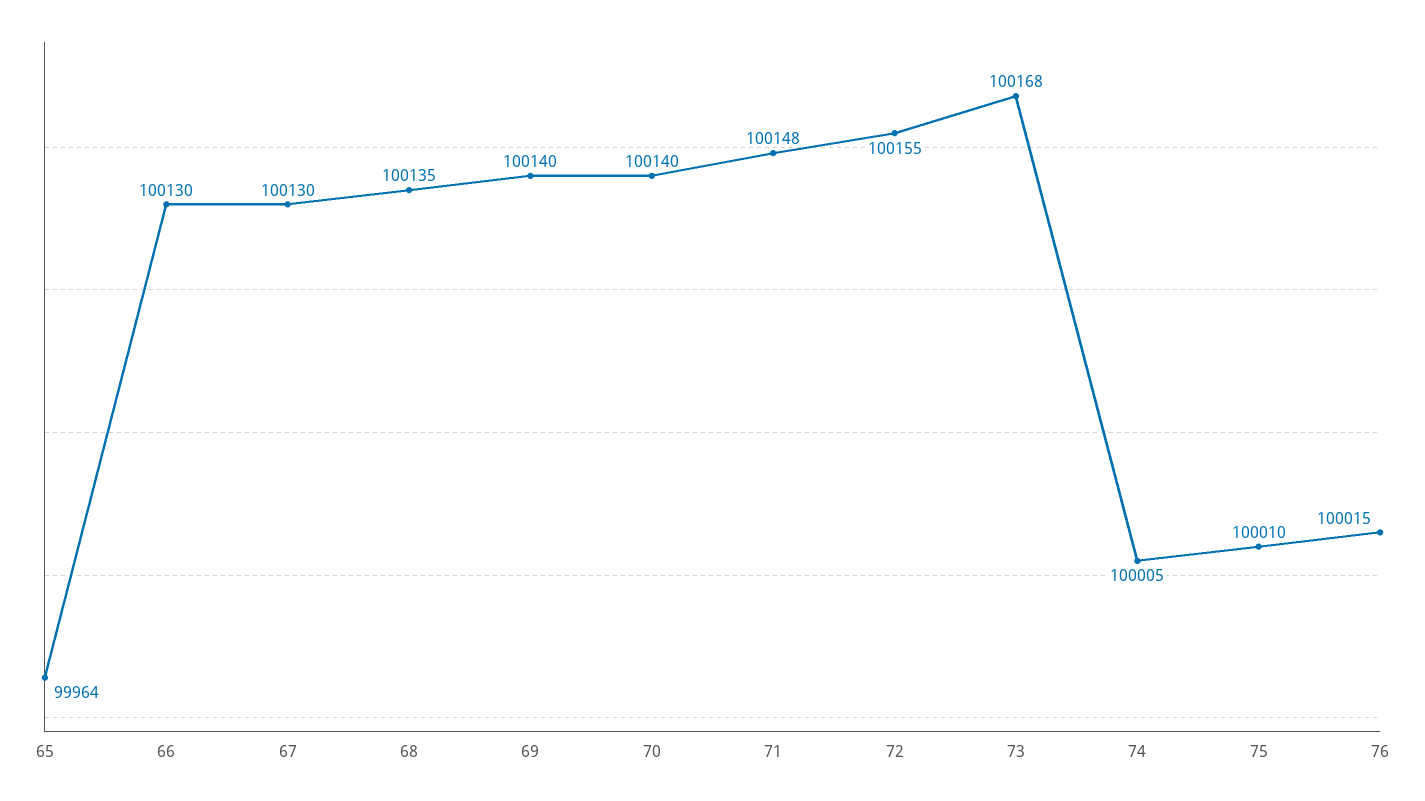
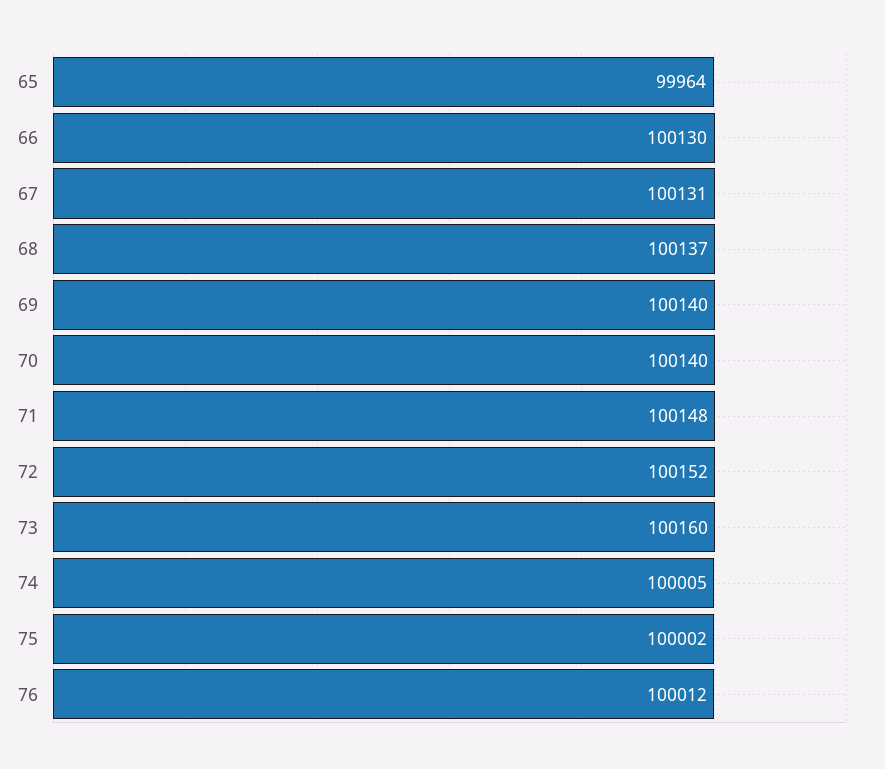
67: 100130 -> 100131
68: 100135 -> 100137
72: 100155 -> 100152
73: 100168 -> 100160
75: 100010 -> 100002
76: 100015 -> 100012

